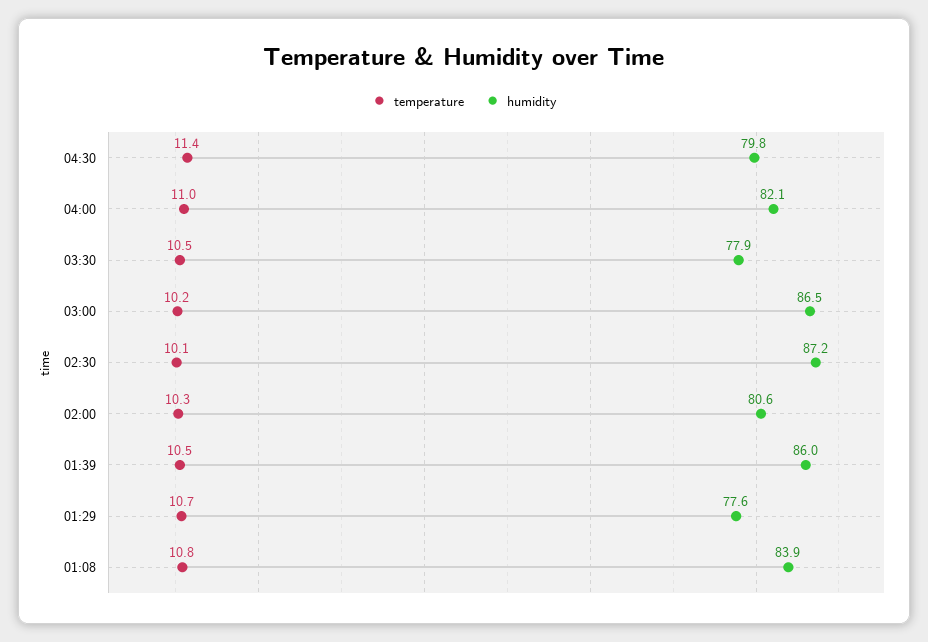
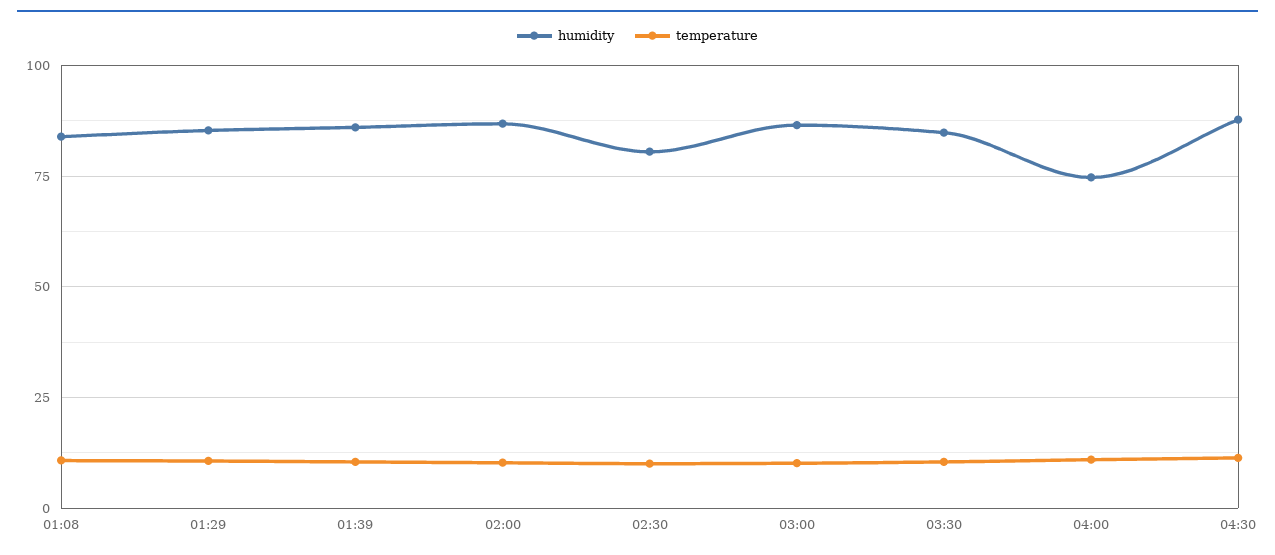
humidity, 04:30: 79.8 -> 87.5
humidity, 04:00: 82.1 -> 75
humidity, 03:30: 77.9 -> 85
humidity, 02:30: 87.2 -> 80
humidity, 02:00: 80.6 -> 87.5
humidity, 01:29: 77.6 -> 85

